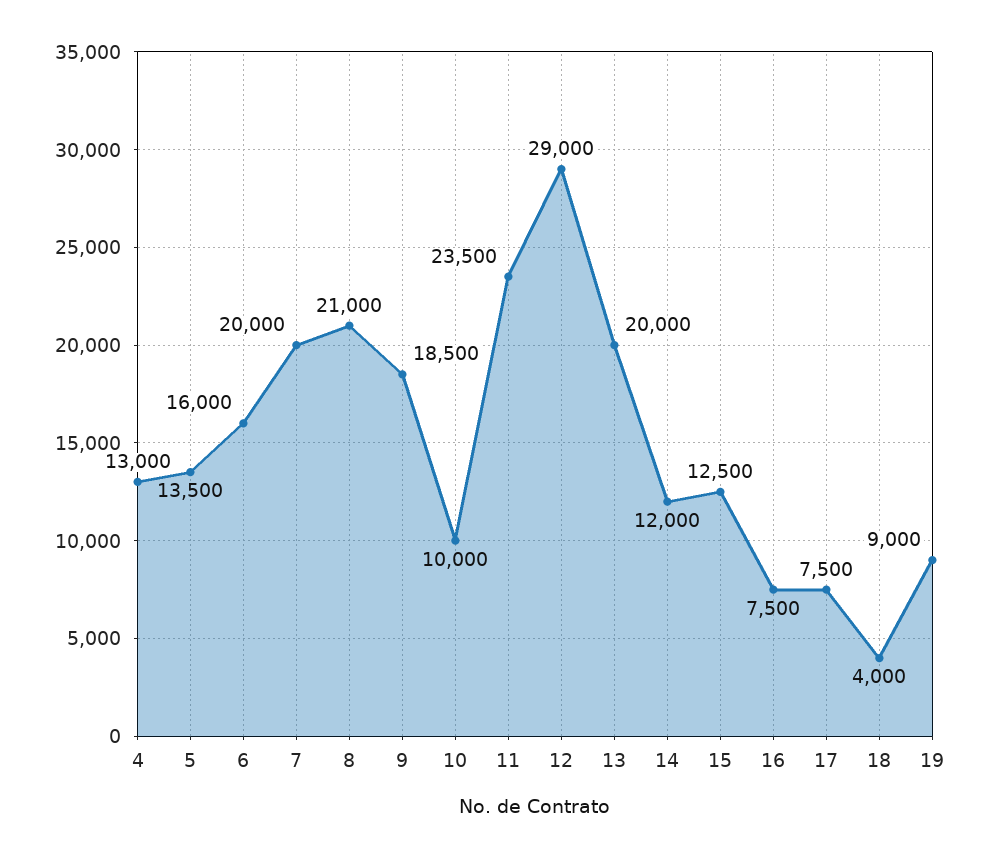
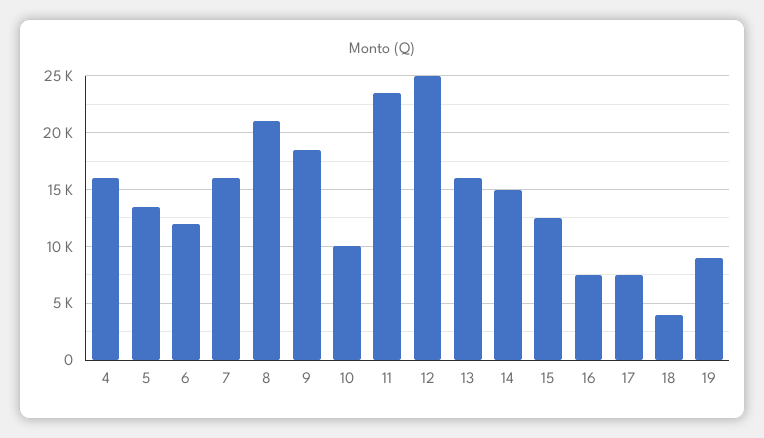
4: 13000 -> 16000
6: 16000 -> 12000
7: 20000 -> 16000
12: 29000 -> 25000
13: 20000 -> 16000
14: 12000 -> 15000

